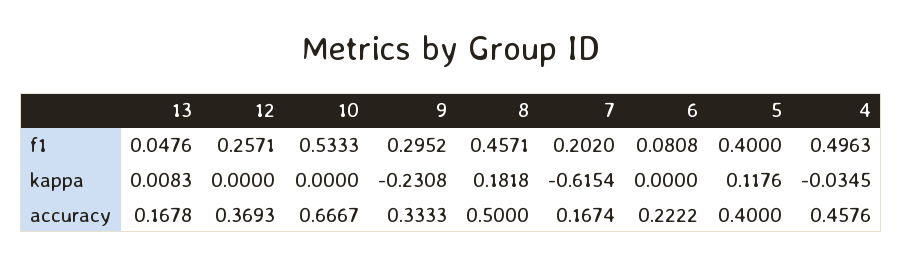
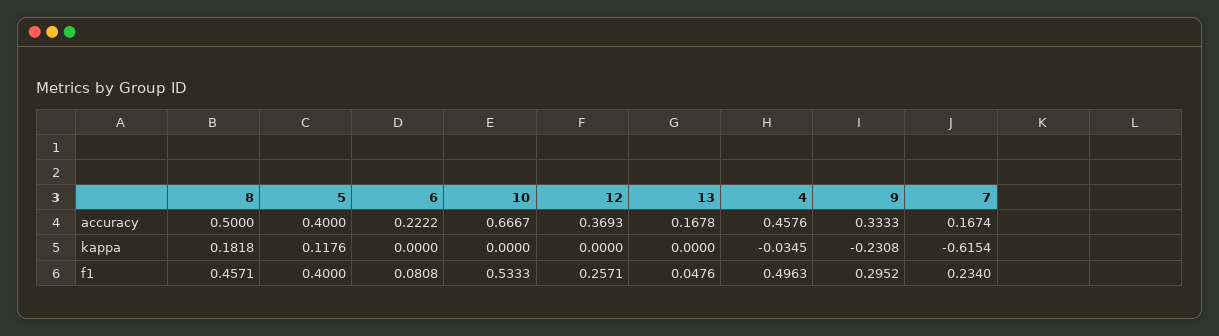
7, f1: 0.202 -> 0.234
13, kappa: 0.0083 -> 0

